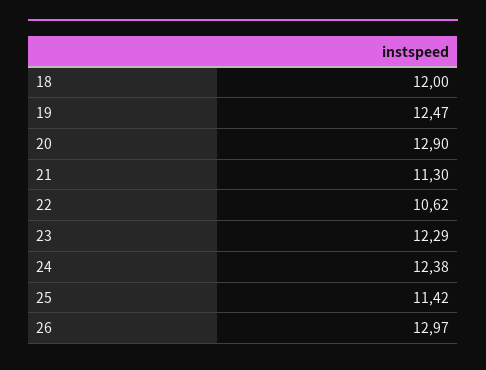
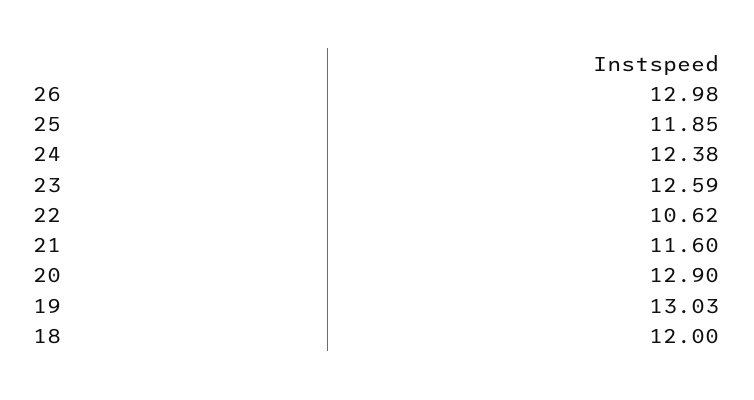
19: 12.47 -> 13.03
21: 11.3 -> 11.6
23: 12.29 -> 12.59
25: 11.42 -> 11.85
26: 12.97 -> 12.98

